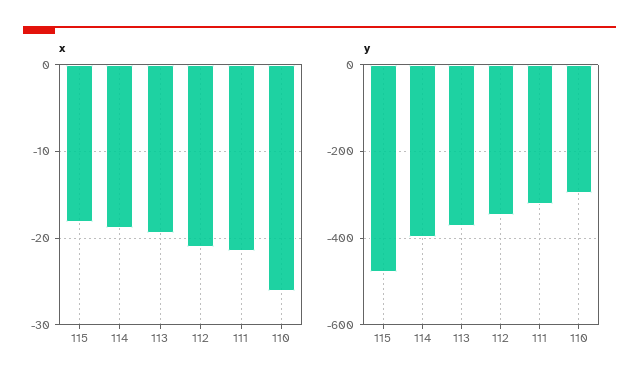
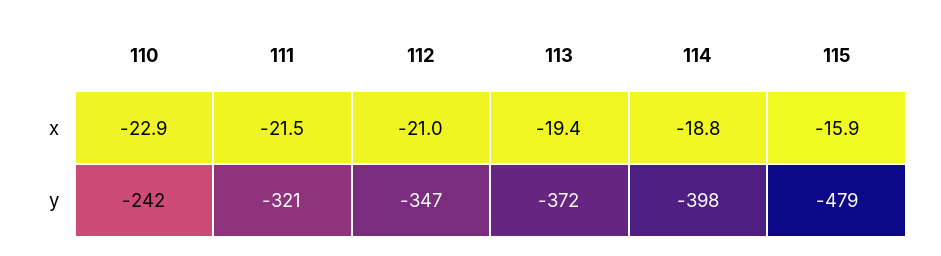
x, 115: -18 -> -15.9
x, 110: -26 -> -22.9
y, 110: -300 -> -242

